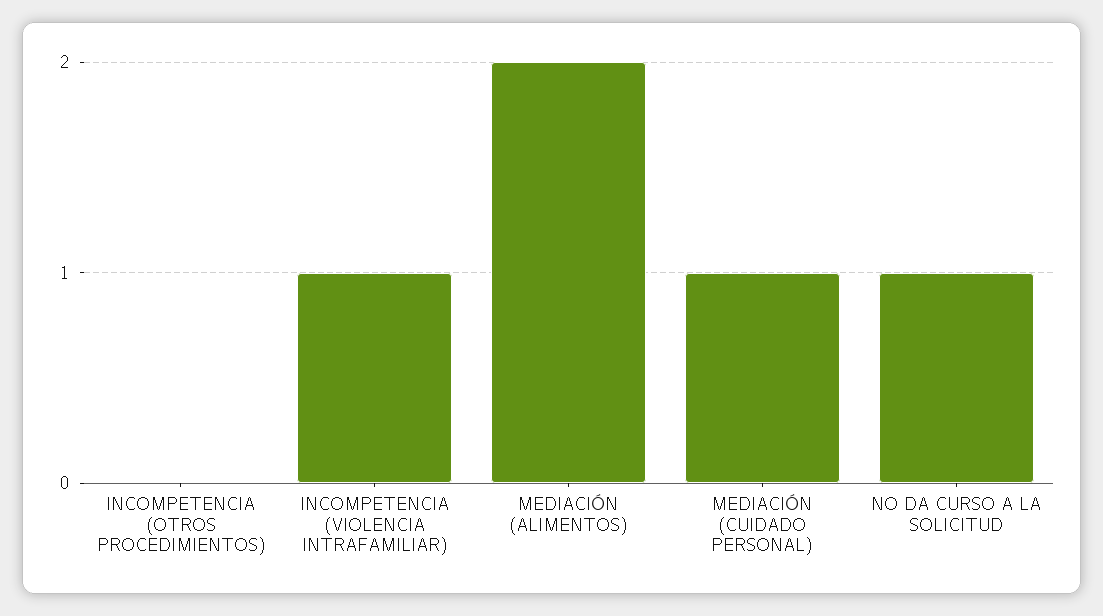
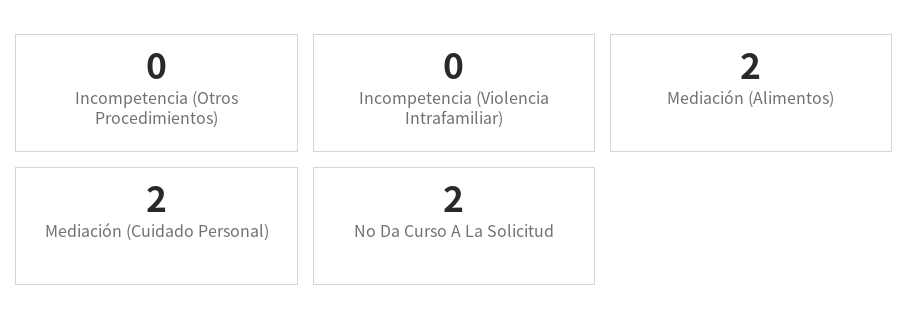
INCOMPETENCIA (VIOLENCIA INTRAFAMILIAR): 1 -> 0
MEDIACIÓN (CUIDADO PERSONAL): 1 -> 2
NO DA CURSO A LA SOLICITUD: 1 -> 2

